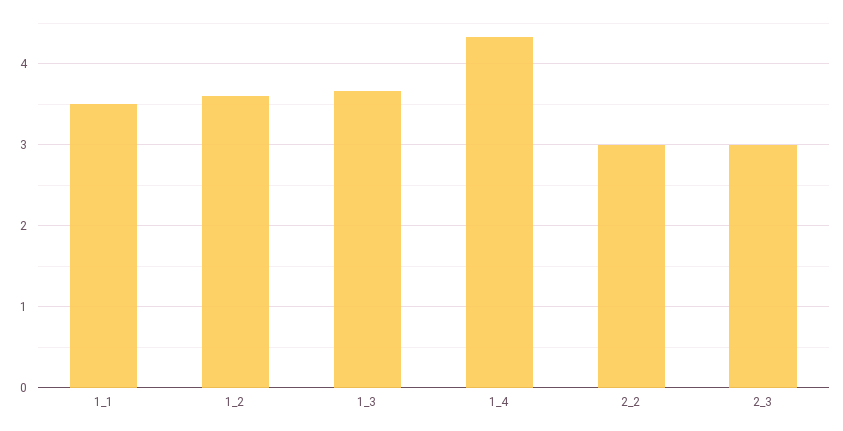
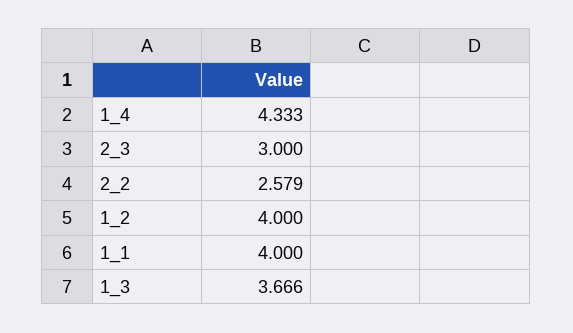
1_1: 3.5 -> 4
1_2: 3.6 -> 4
2_2: 3 -> 2.579

